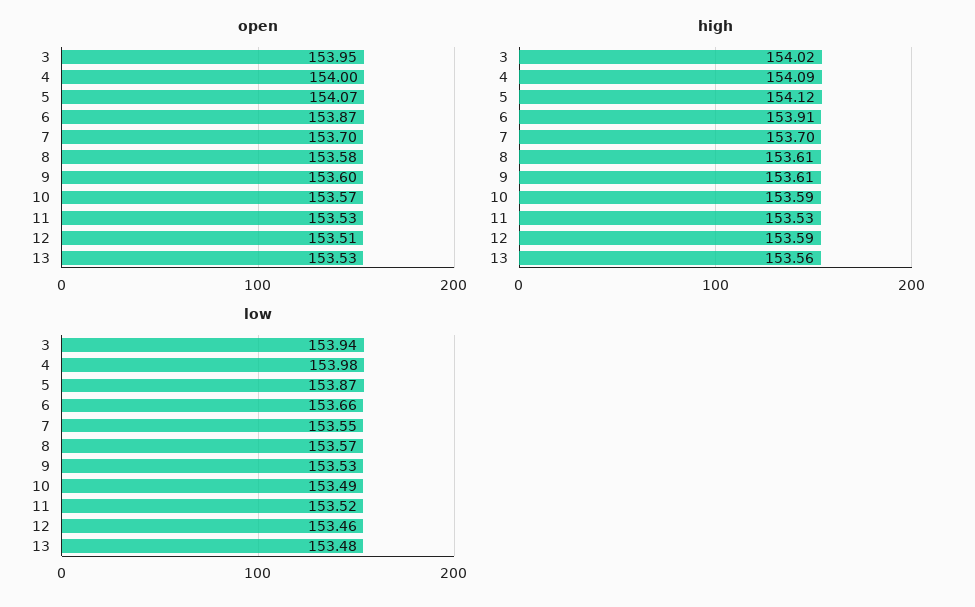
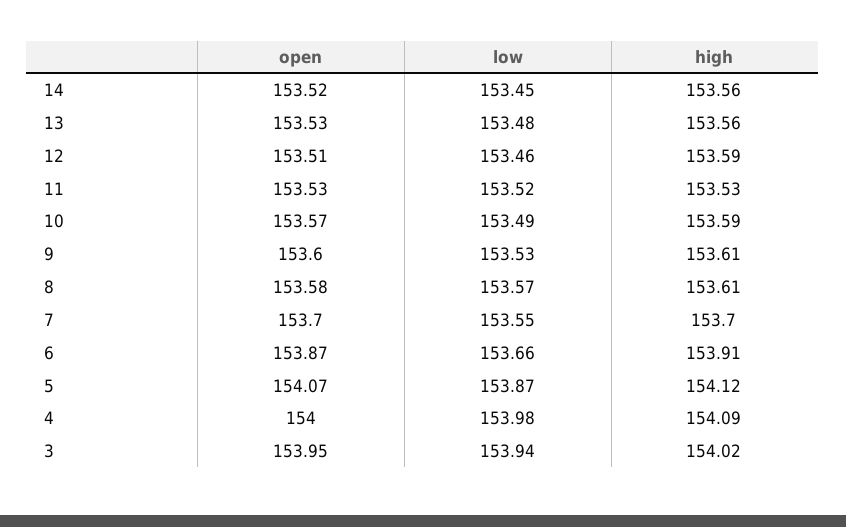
open, 14: none -> 153.52
low, 14: none -> 153.45
high, 14: none -> 153.56

